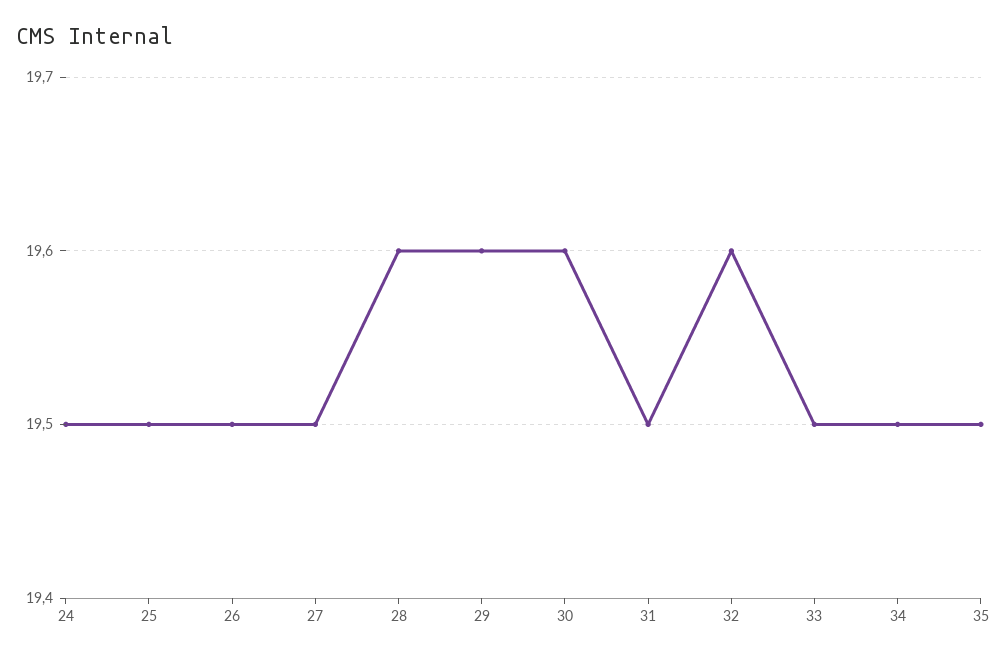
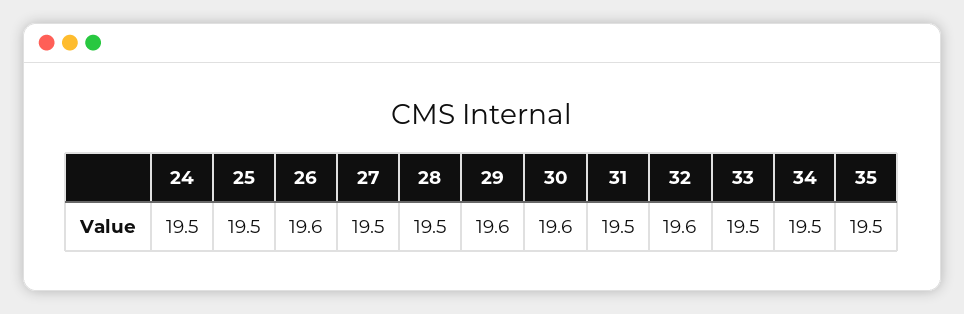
26: 19.5 -> 19.6
28: 19.6 -> 19.5

